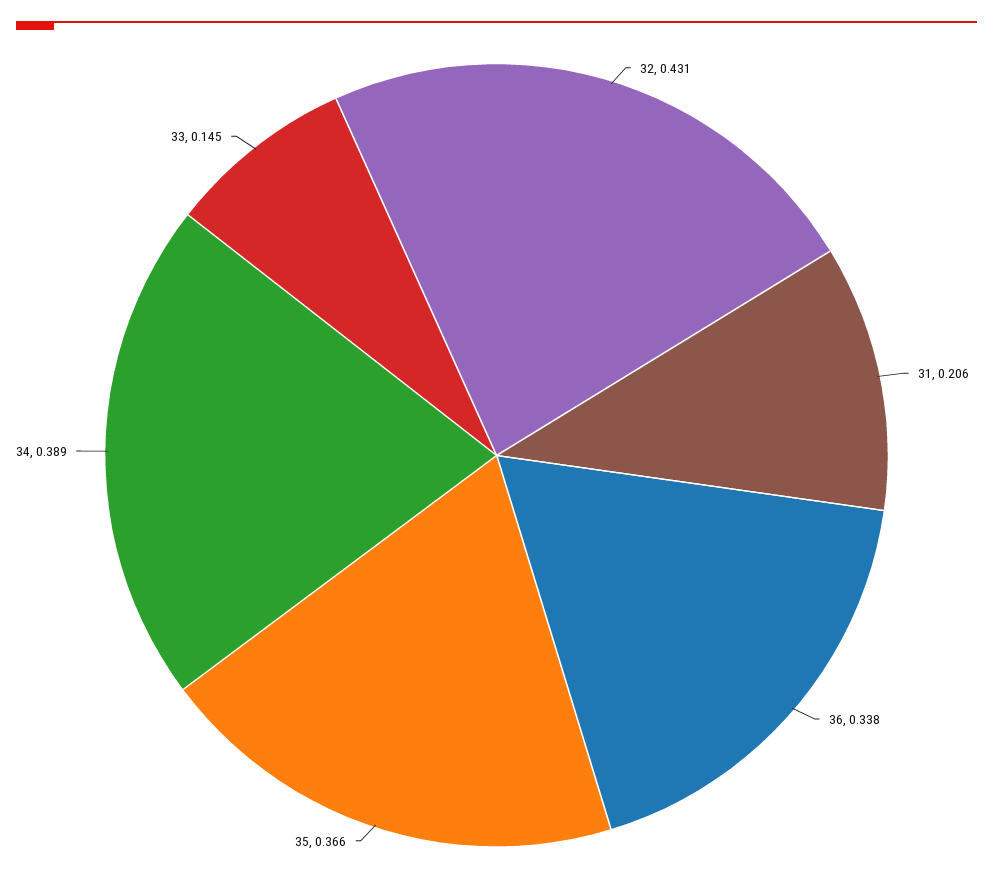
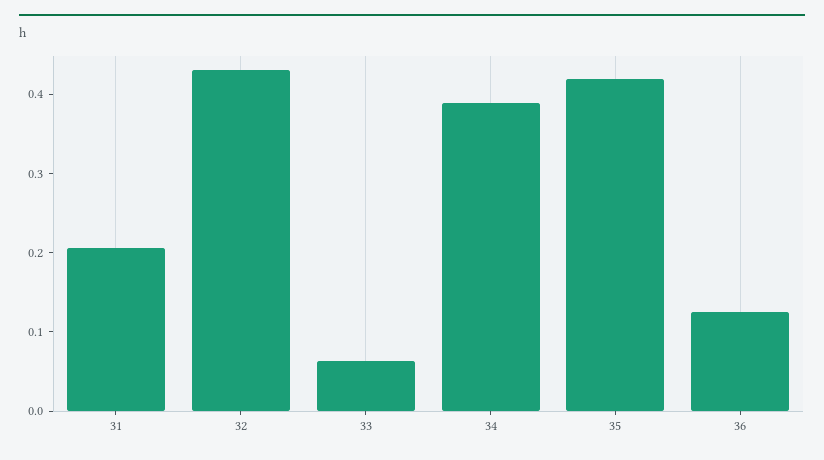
36: 0.338 -> 0.12
35: 0.366 -> 0.42
33: 0.145 -> 0.06

